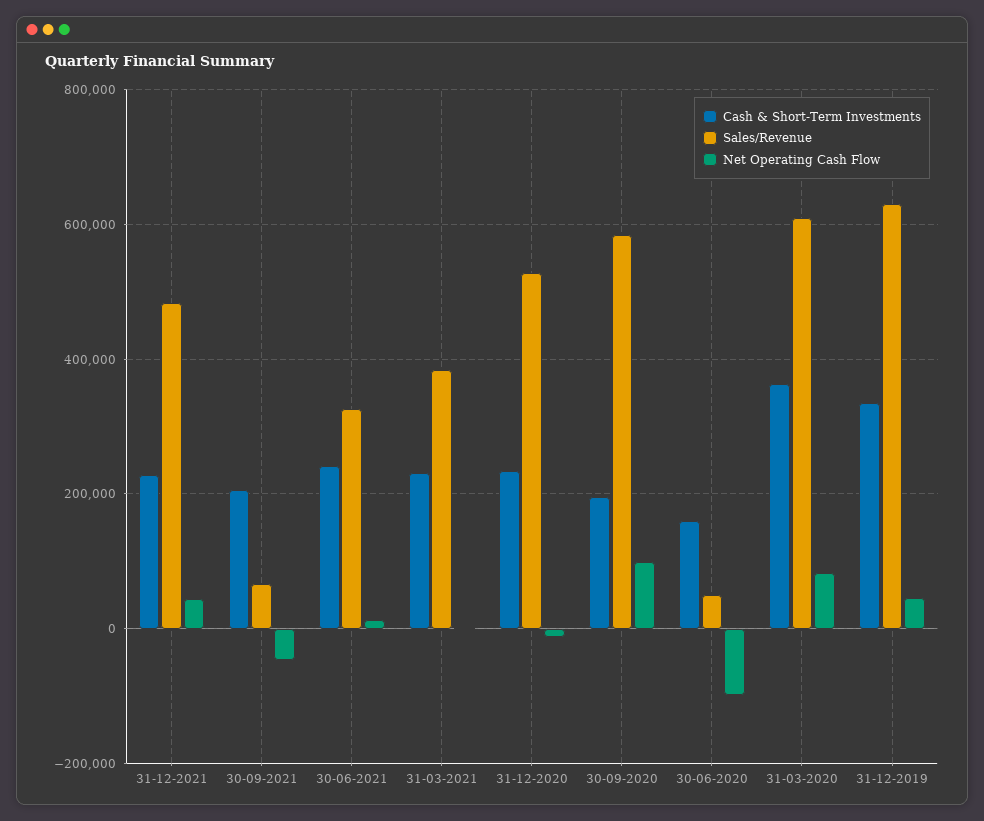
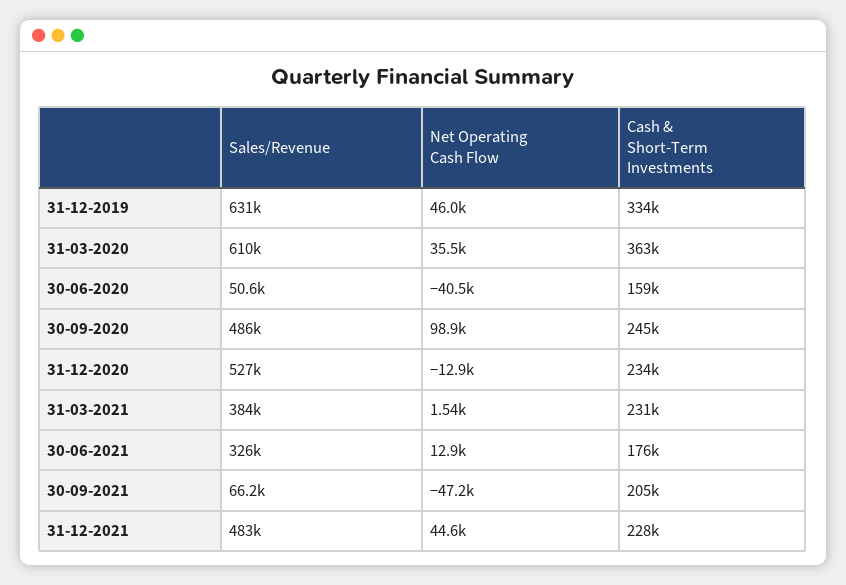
Cash & Short-Term Investments, 30-06-2021: 240000 -> 176000
Cash & Short-Term Investments, 30-09-2020: 200000 -> 245000
Sales/Revenue, 30-09-2020: 580000 -> 486000
Net Operating Cash Flow, 30-06-2020: -100000 -> -40500
Net Operating Cash Flow, 31-03-2020: 80000 -> 35500

